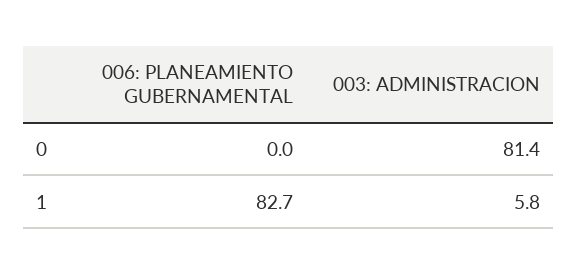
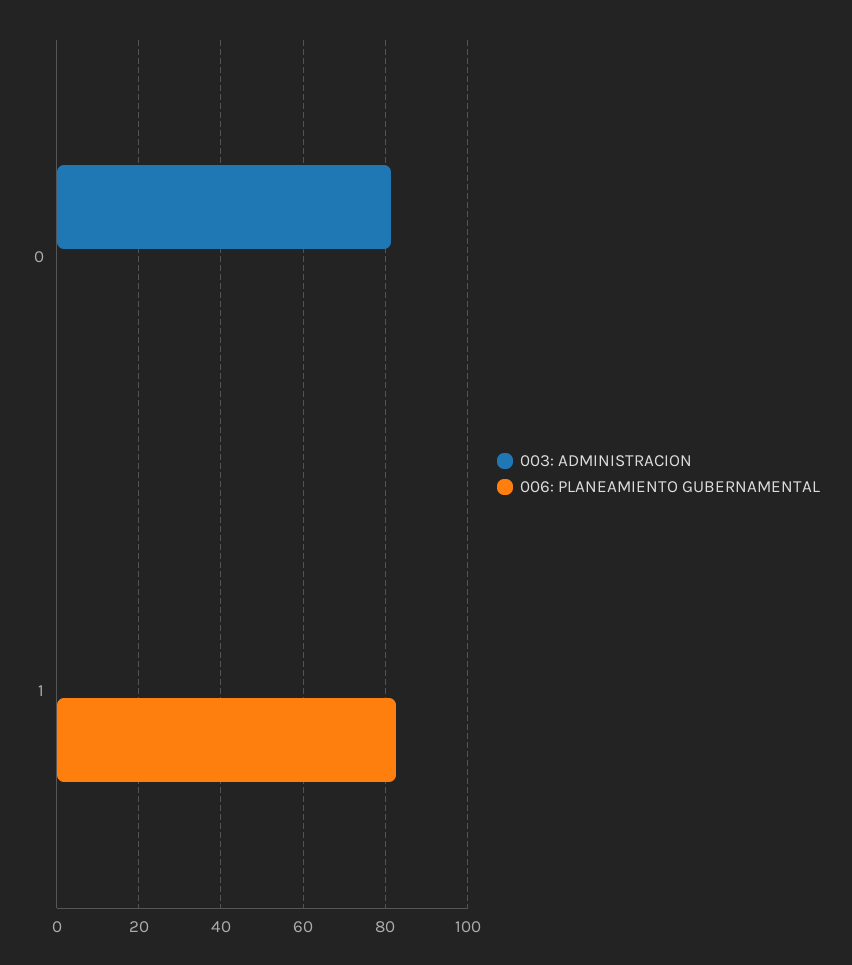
003: ADMINISTRACION, 1: 5.8 -> 0

